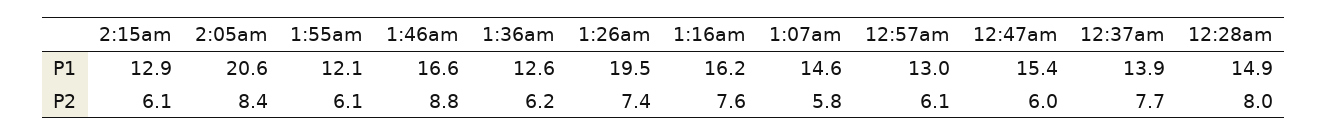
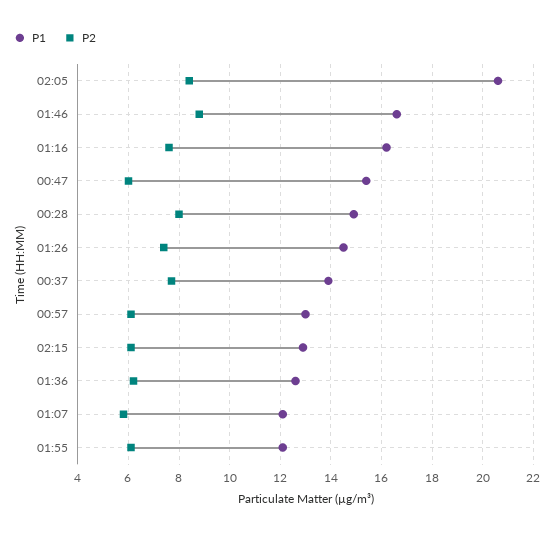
P1, 1:26am: 19.5 -> 14.5
P1, 1:07am: 14.6 -> 12

